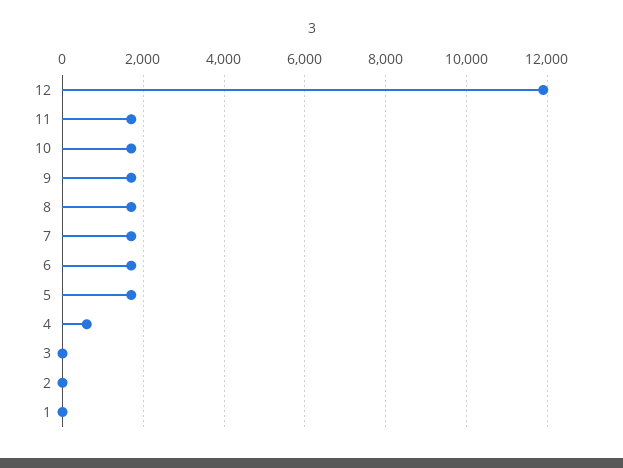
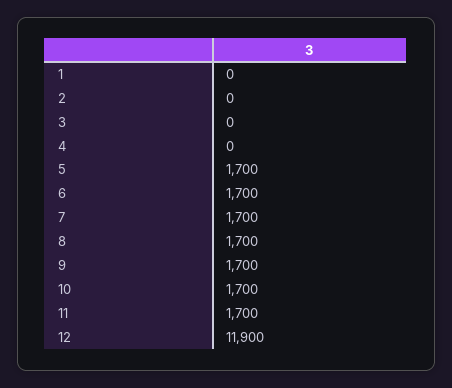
4: 600 -> 0

